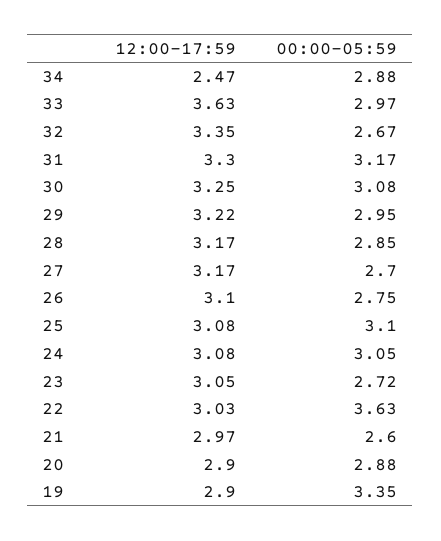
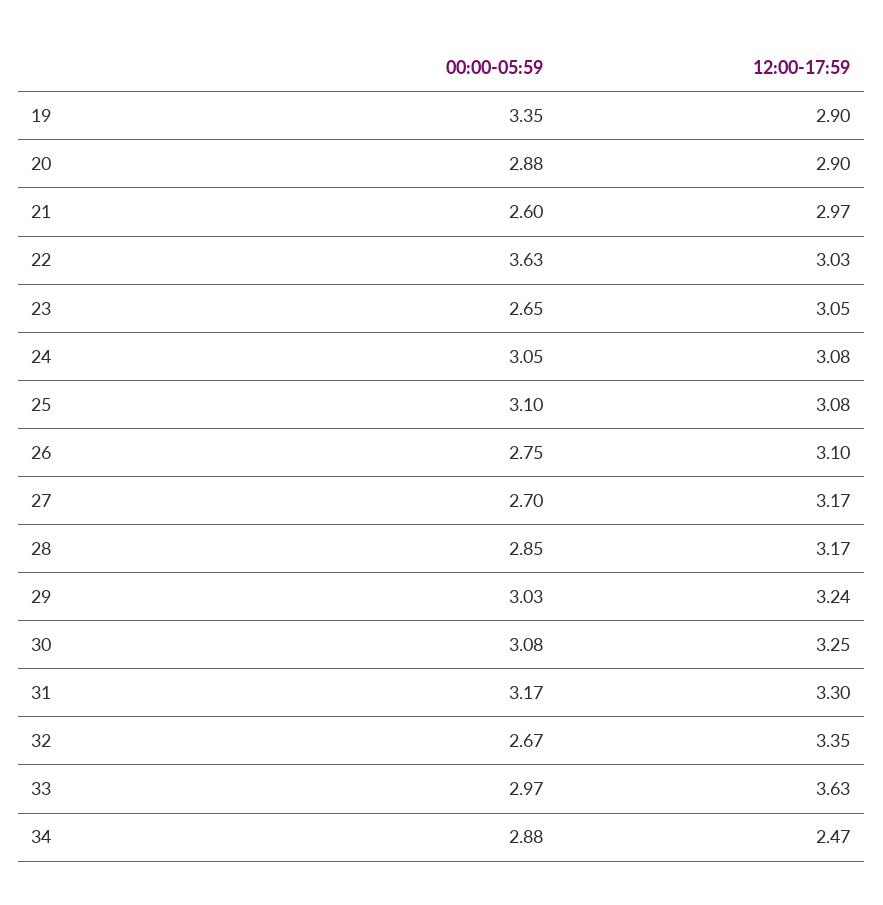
12:00-17:59, 29: 3.22 -> 3.24
00:00-05:59, 29: 2.95 -> 3.03
00:00-05:59, 23: 2.72 -> 2.65

